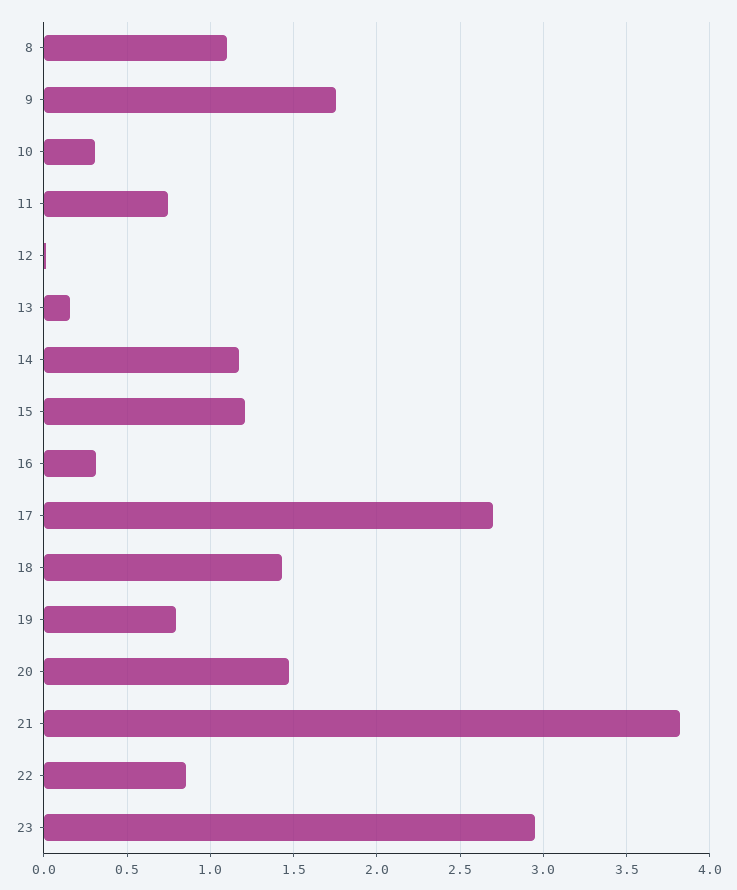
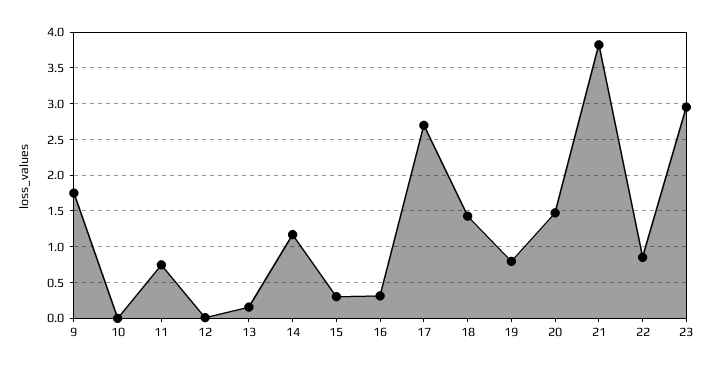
8: 1.1 -> none
10: 0.3 -> 0
15: 1.2 -> 0.3

